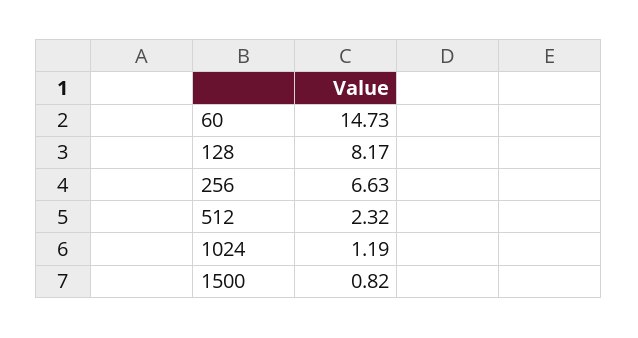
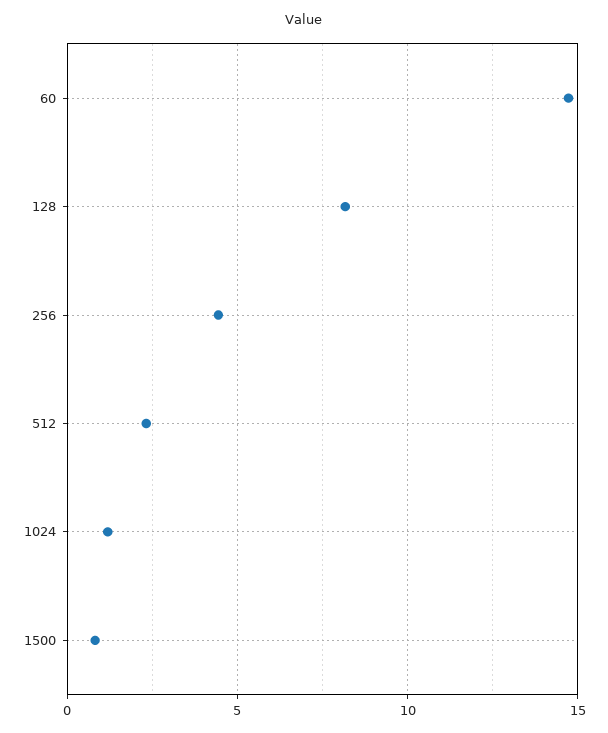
256: 6.63 -> 4.5

